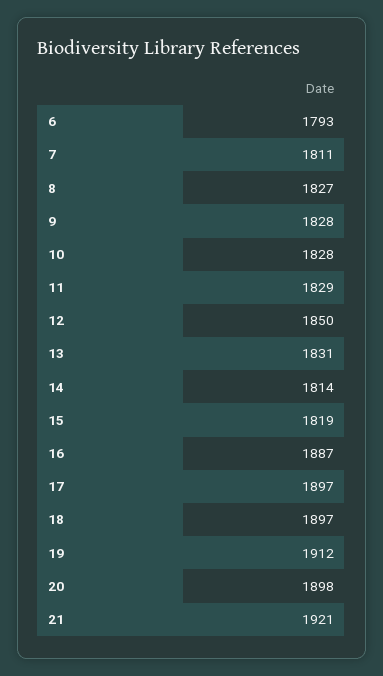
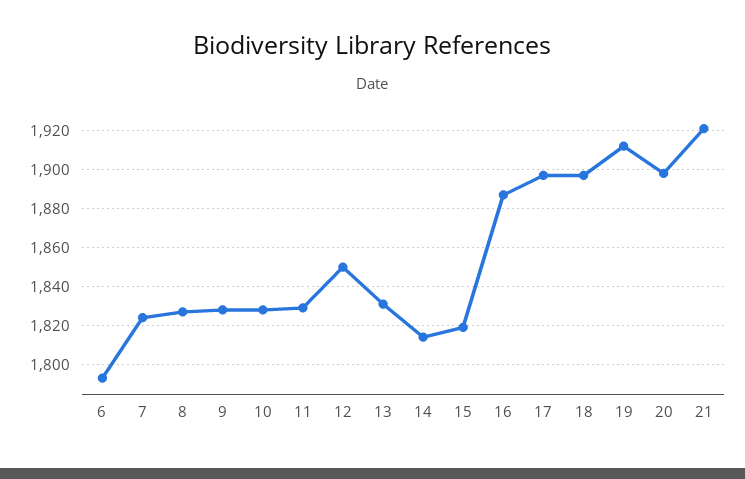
7: 1811 -> 1825

